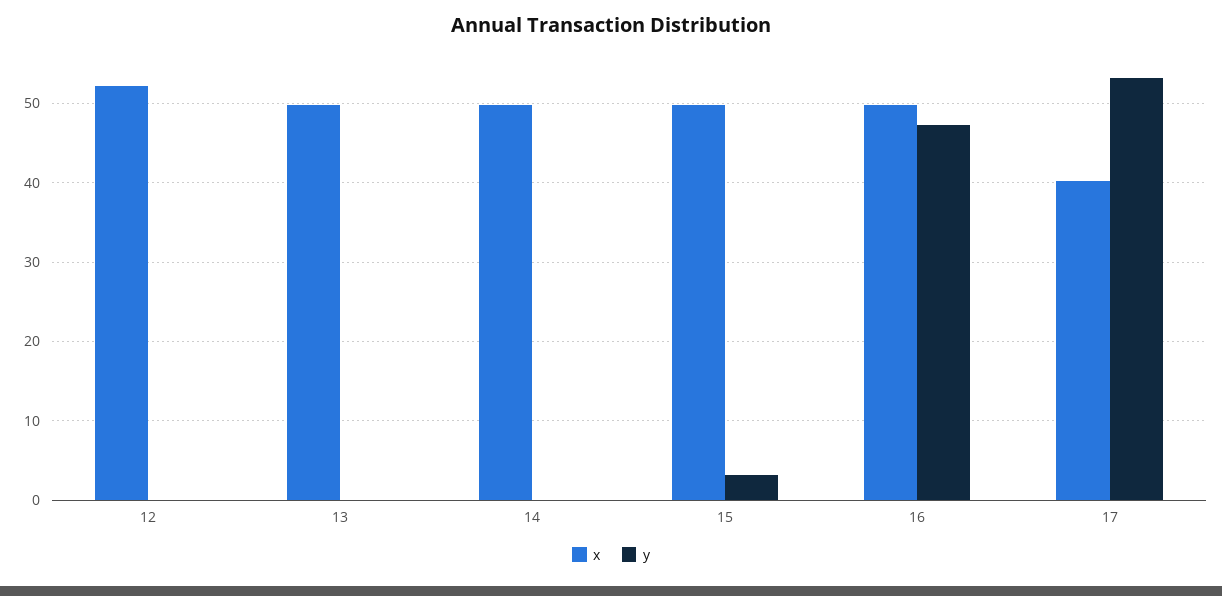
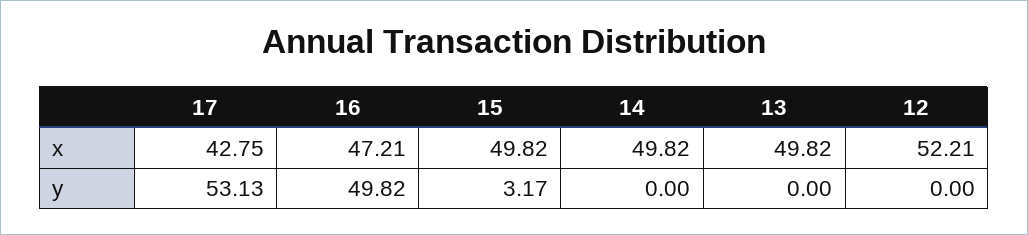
x, 16: 50 -> 47.21
y, 16: 47 -> 49.82
x, 17: 40 -> 42.75

